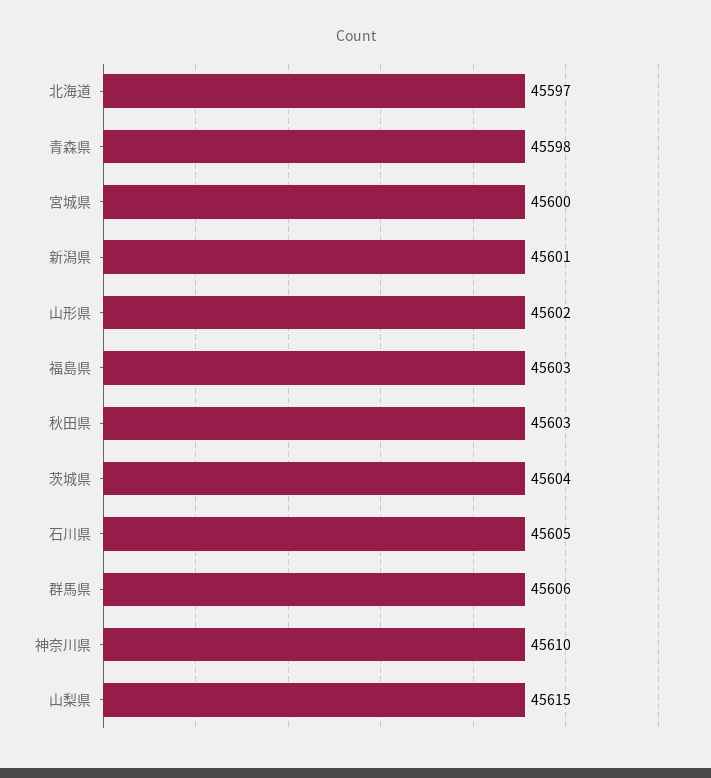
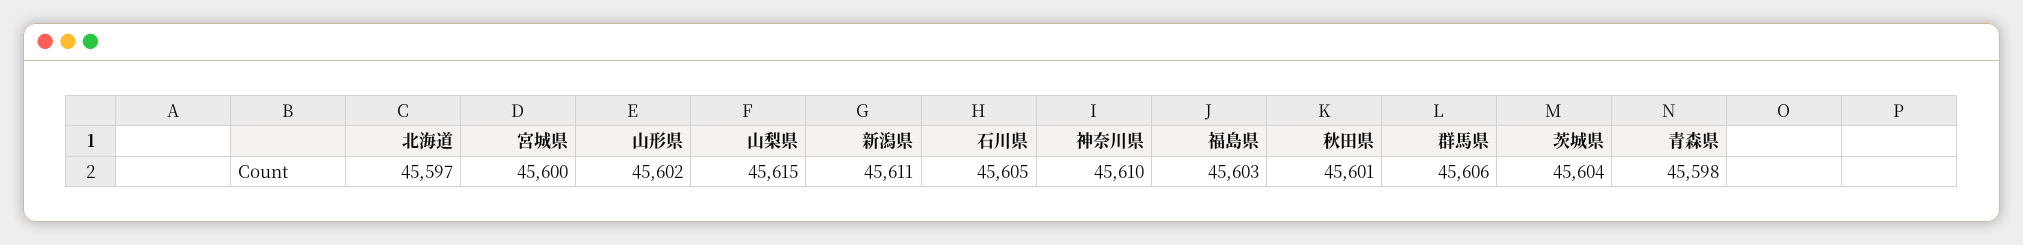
新潟県: 45601 -> 45611
秋田県: 45603 -> 45601

